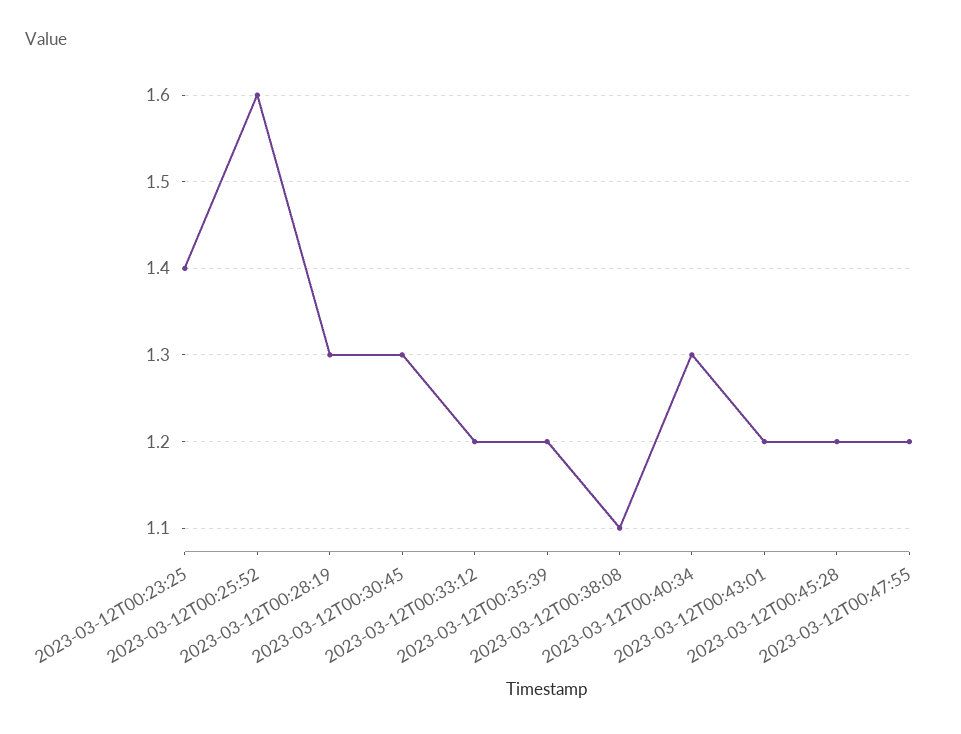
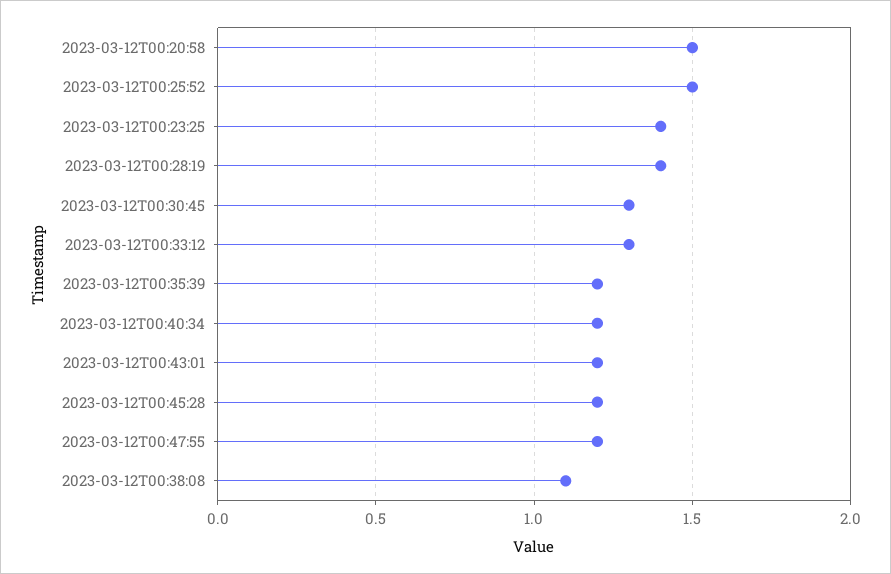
2023-03-12T00:25:52: 1.6 -> 1.5
2023-03-12T00:28:19: 1.3 -> 1.4
2023-03-12T00:33:12: 1.2 -> 1.3
2023-03-12T00:40:34: 1.3 -> 1.2
2023-03-12T00:20:58: none -> 1.5

